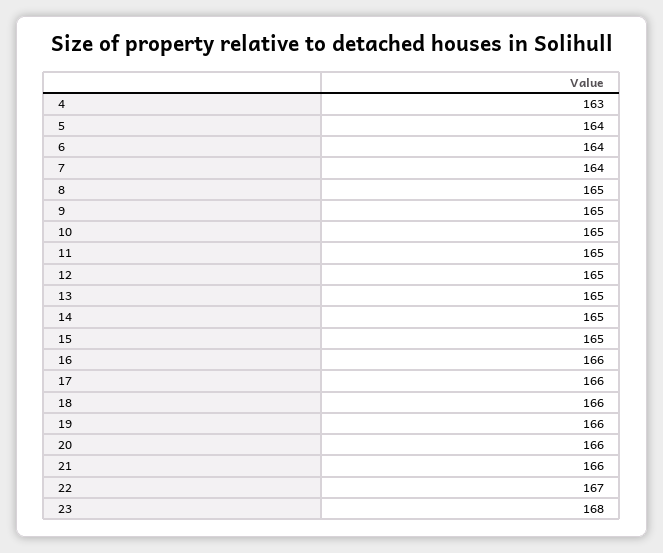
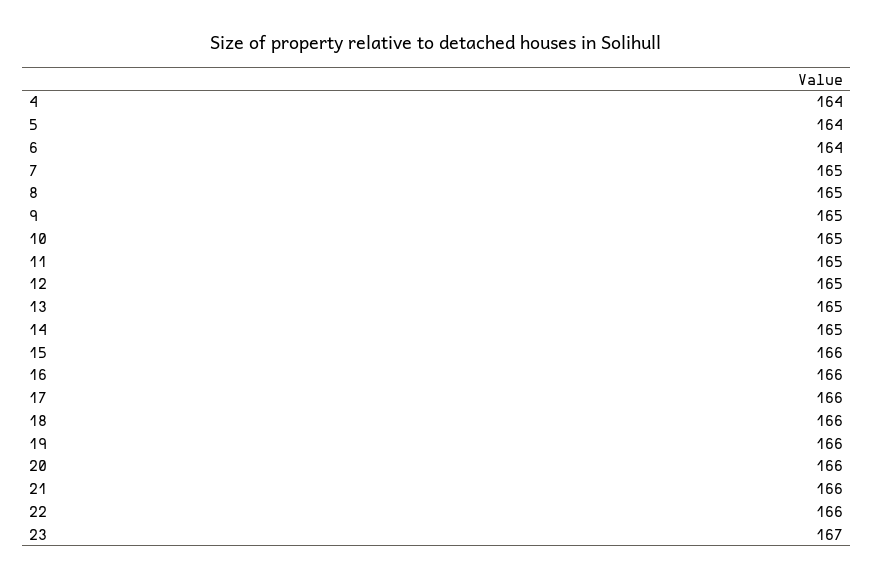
4: 163 -> 164
7: 164 -> 165
15: 165 -> 166
22: 167 -> 166
23: 168 -> 167

